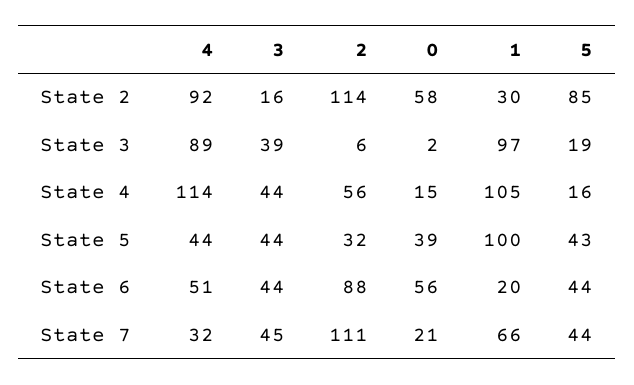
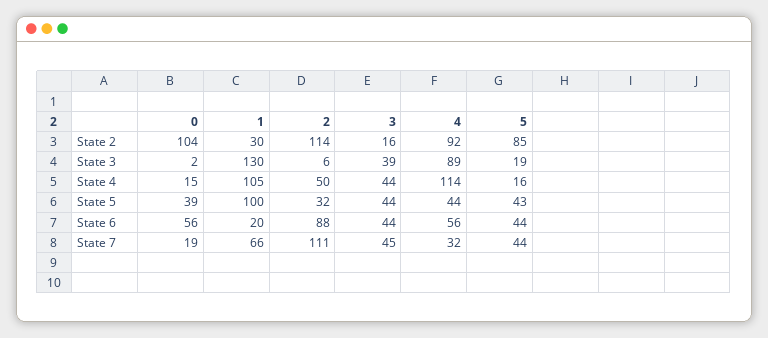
0, State 2: 58 -> 104
1, State 3: 97 -> 130
2, State 4: 56 -> 50
4, State 6: 51 -> 56
0, State 7: 21 -> 19

